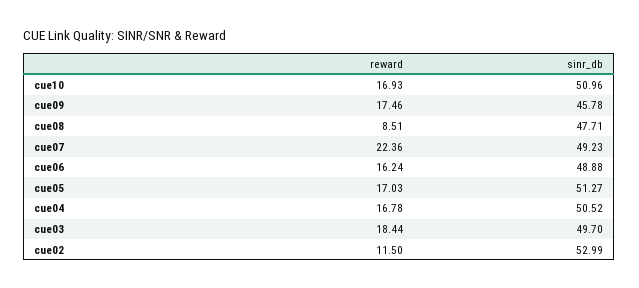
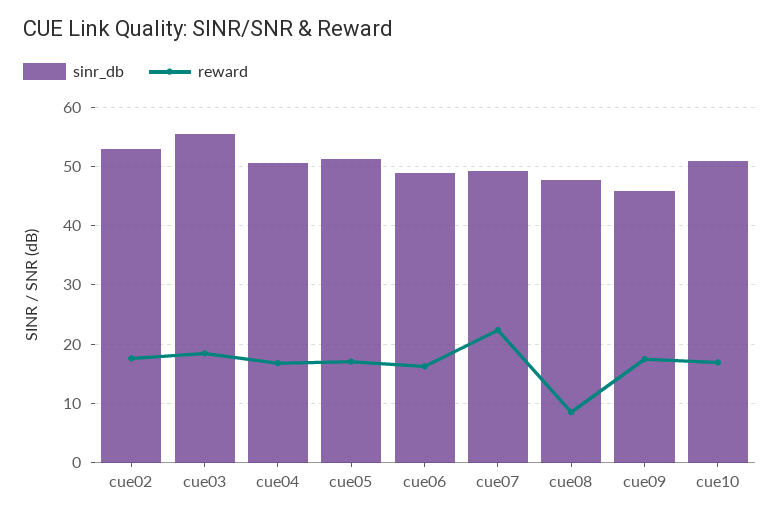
sinr_db, cue03: 49.7 -> 56
reward, cue02: 11.5 -> 18

